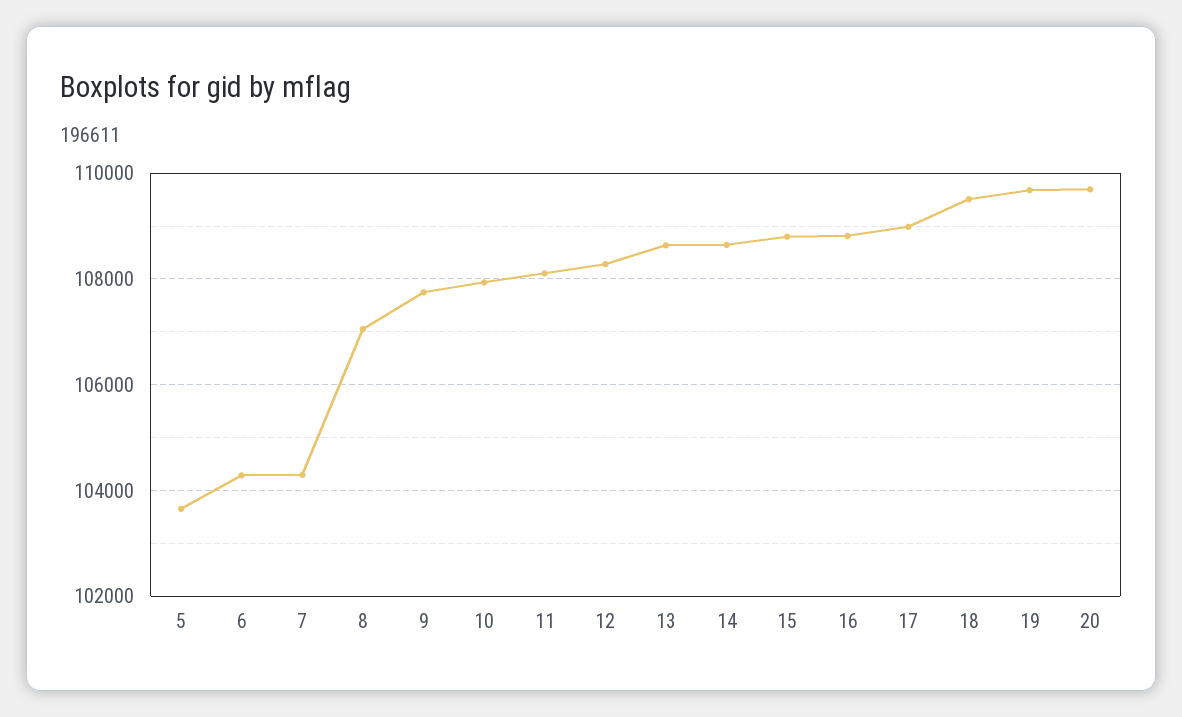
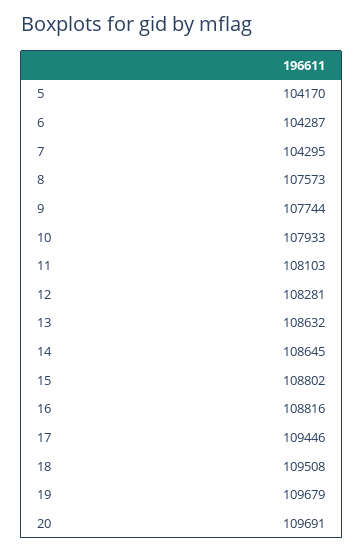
5: 103600 -> 104170
8: 107000 -> 107573
17: 109000 -> 109446

